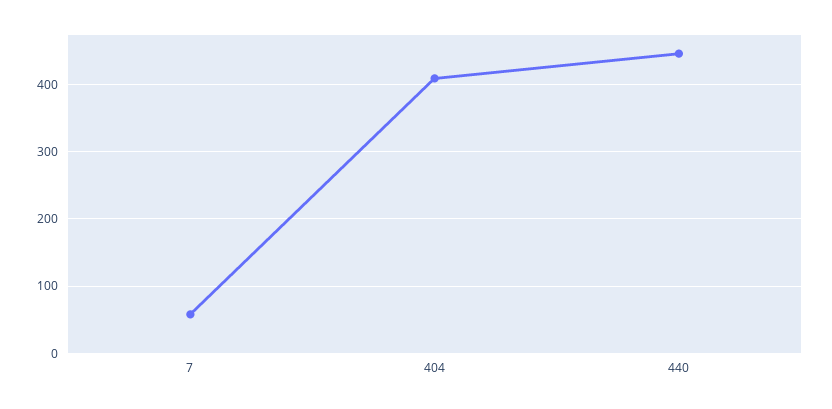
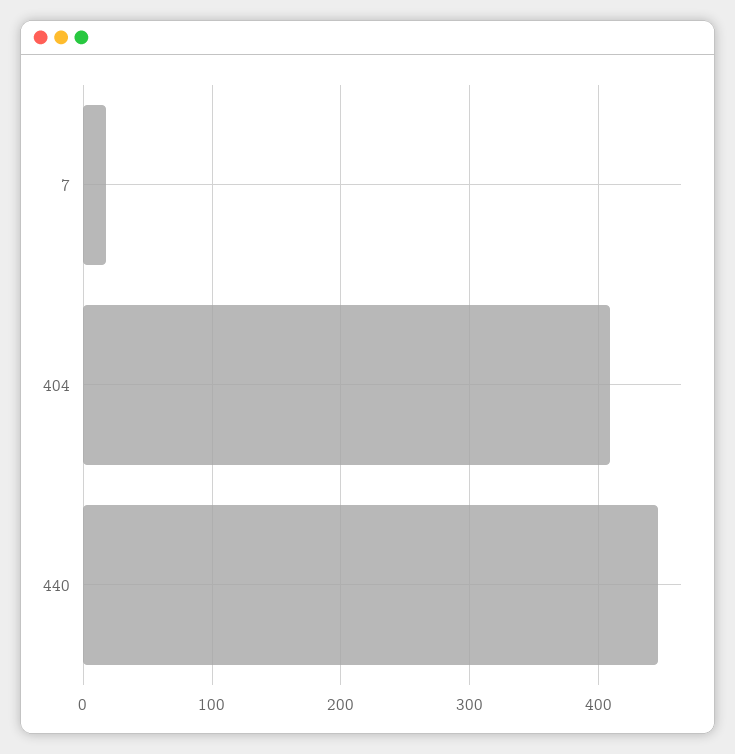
7: 60 -> 20

